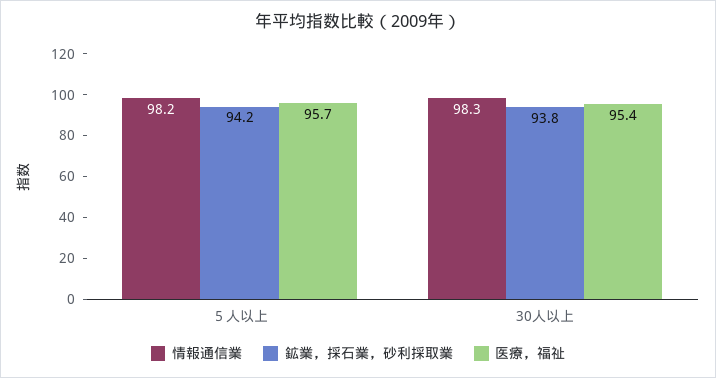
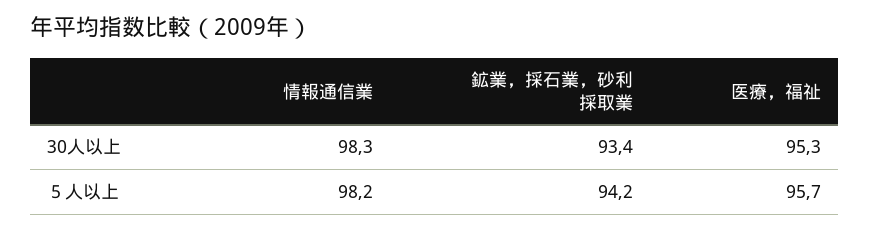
鉱業，採石業，砂利採取業, 30人以上: 93.8 -> 93.4
医療，福祉, 30人以上: 95.4 -> 95.3

